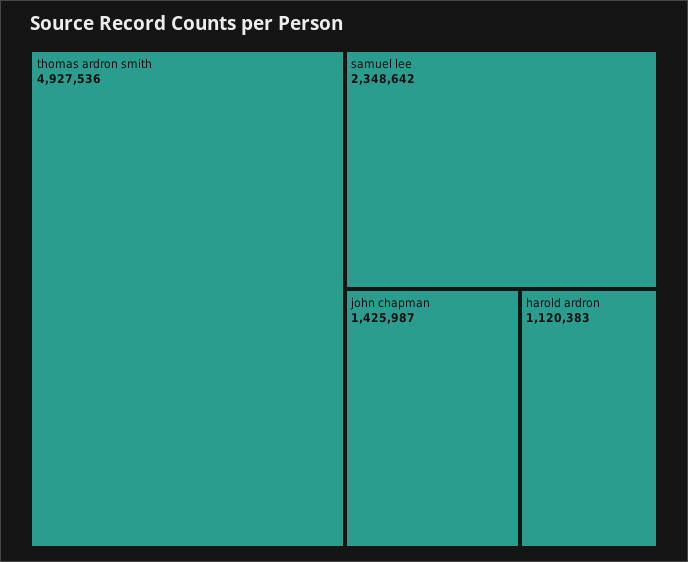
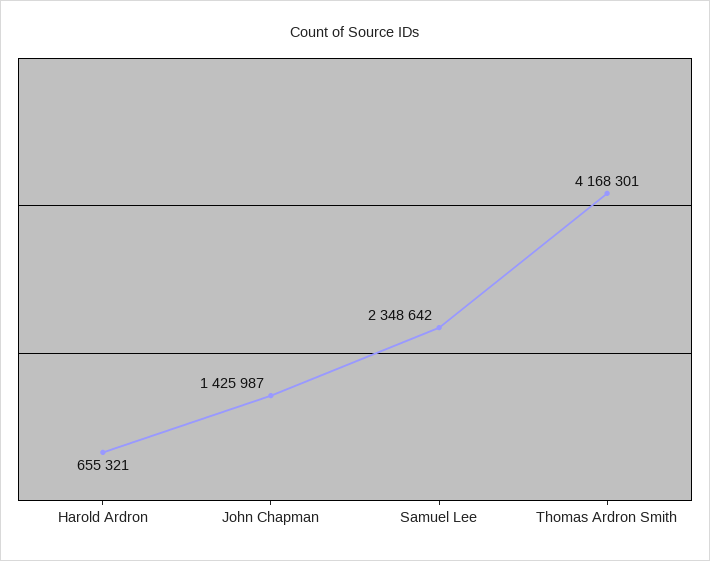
thomas ardron smith: 4927536 -> 4168301
harold ardron: 1120383 -> 655321

